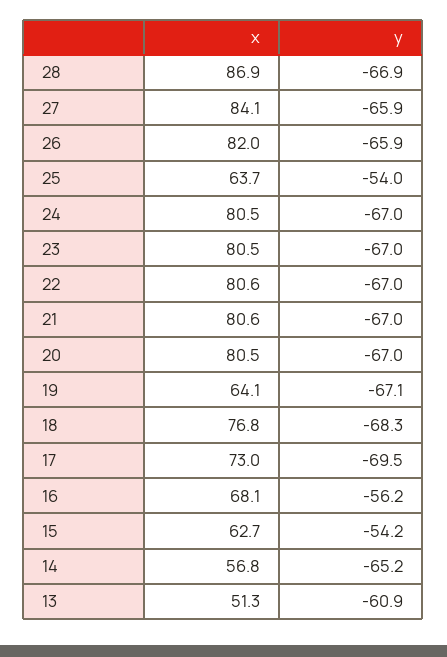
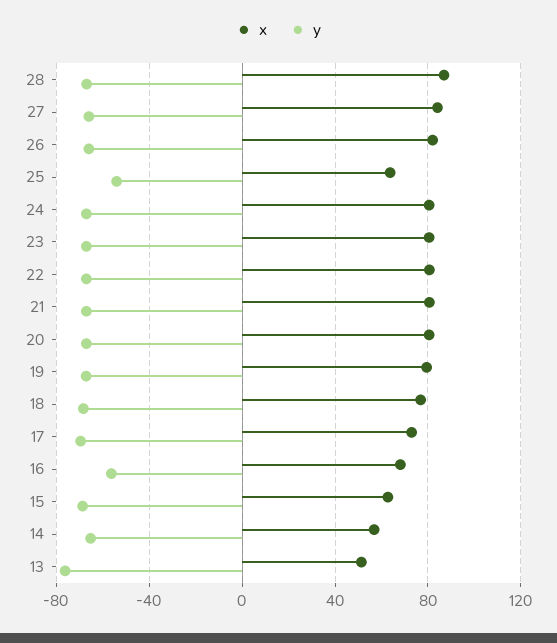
x, 19: 64.1 -> 80
y, 15: -54.2 -> -70
y, 13: -60.9 -> -75

